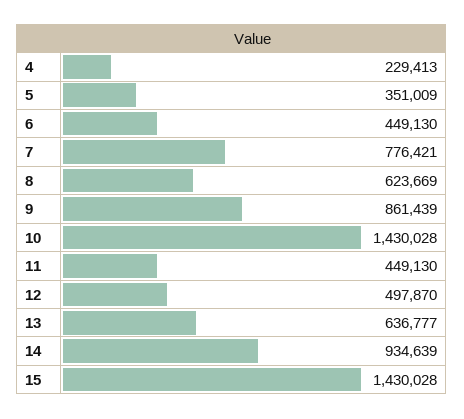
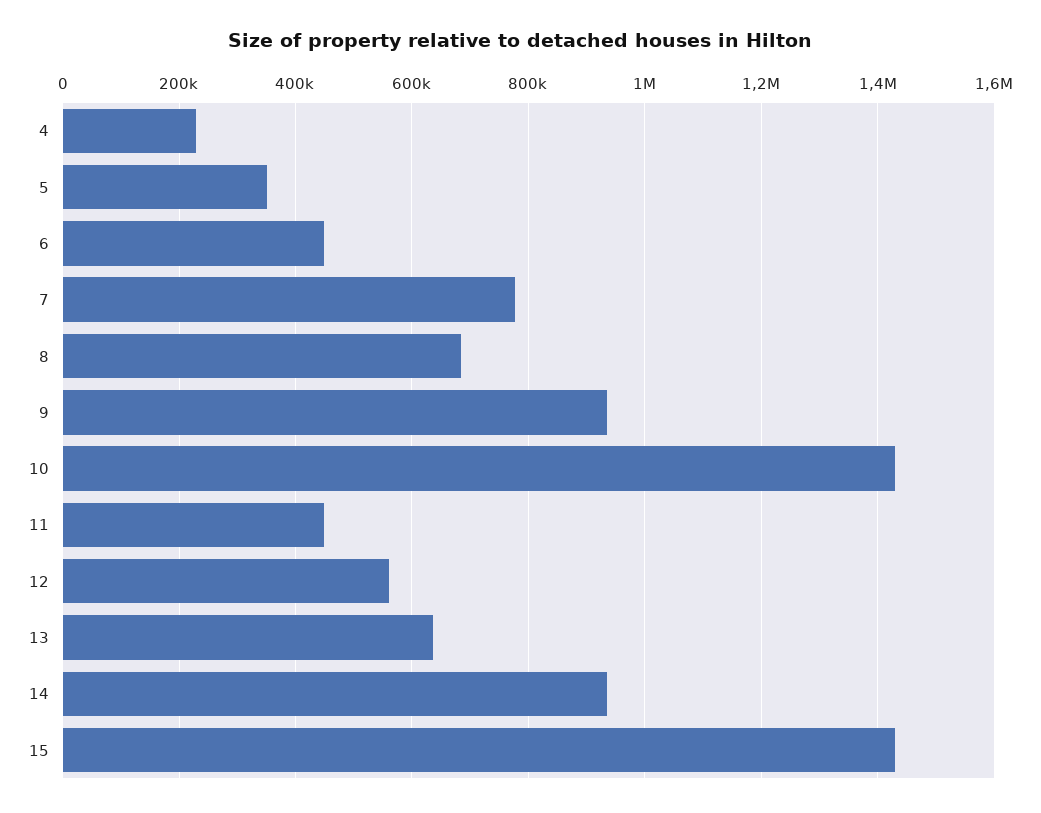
8: 623669 -> 680000
9: 861439 -> 940000
12: 497870 -> 560000

